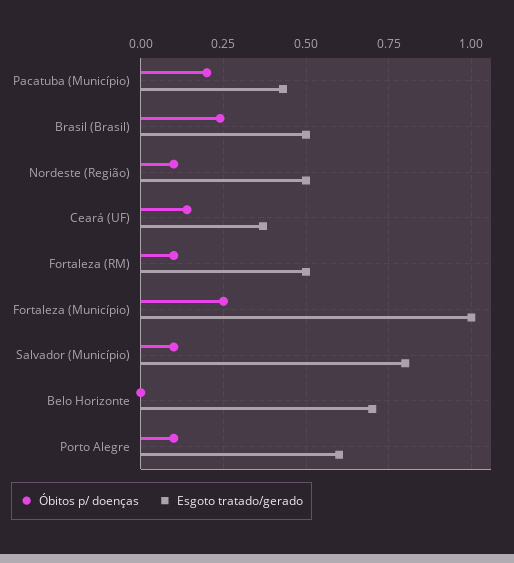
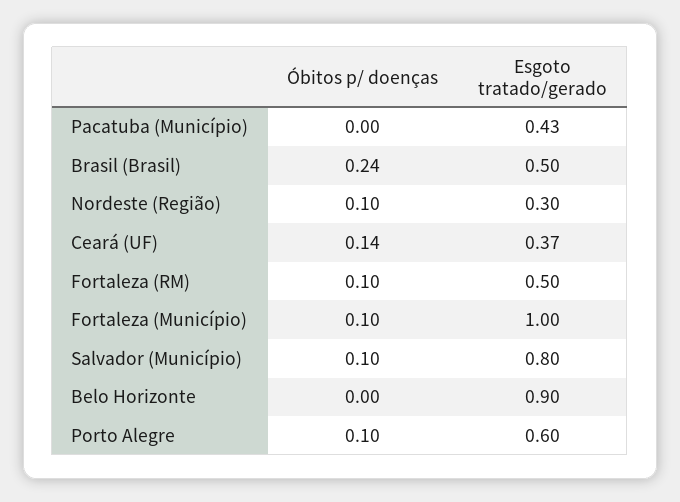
Óbitos p/ doenças, Pacatuba (Município): 0.2 -> 0
Esgoto tratado/gerado, Nordeste (Região): 0.5 -> 0.3
Óbitos p/ doenças, Fortaleza (Município): 0.25 -> 0.1
Esgoto tratado/gerado, Belo Horizonte: 0.7 -> 0.9

